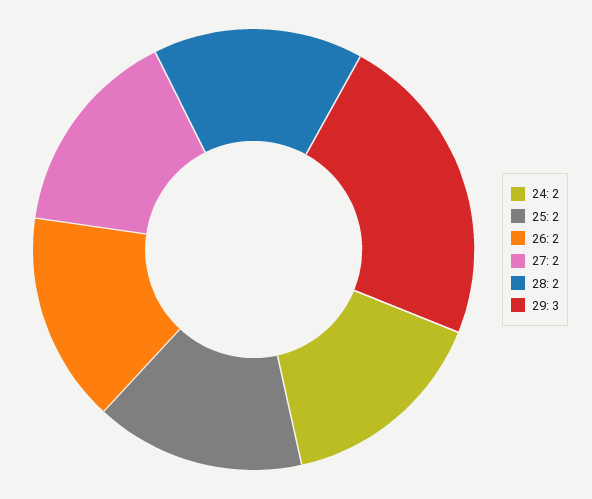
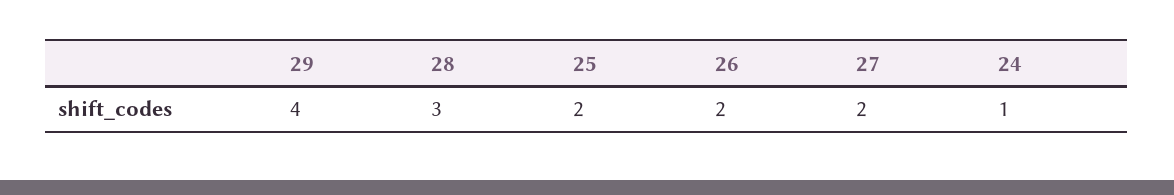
24: 2 -> 1
28: 2 -> 3
29: 3 -> 4

